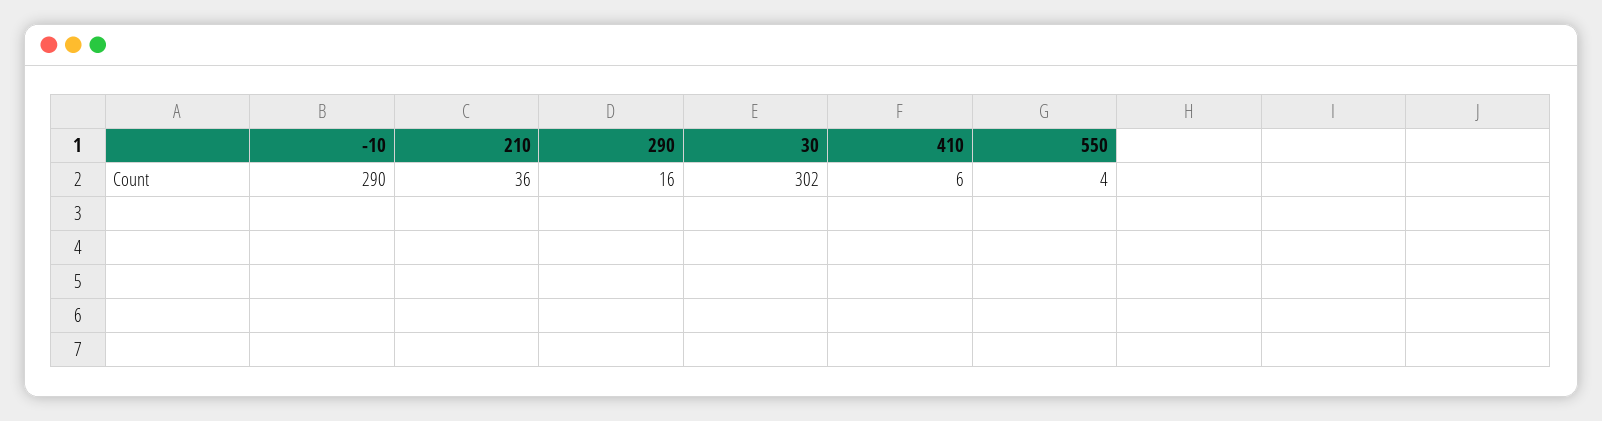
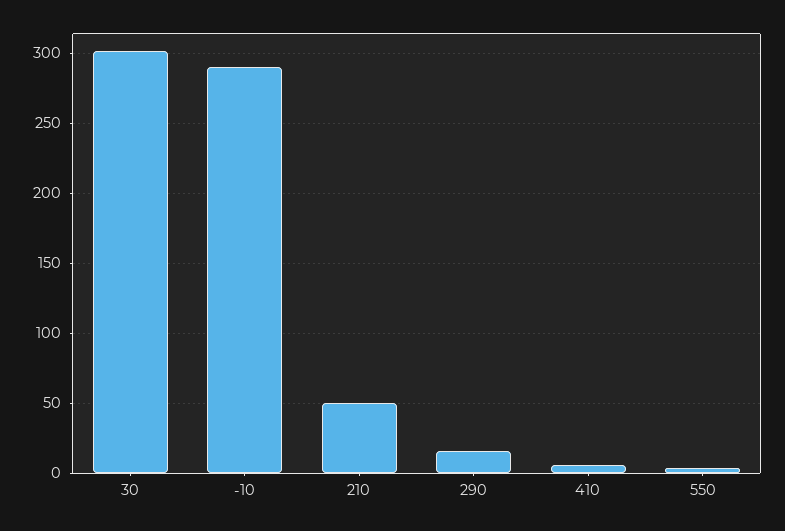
210: 36 -> 50

